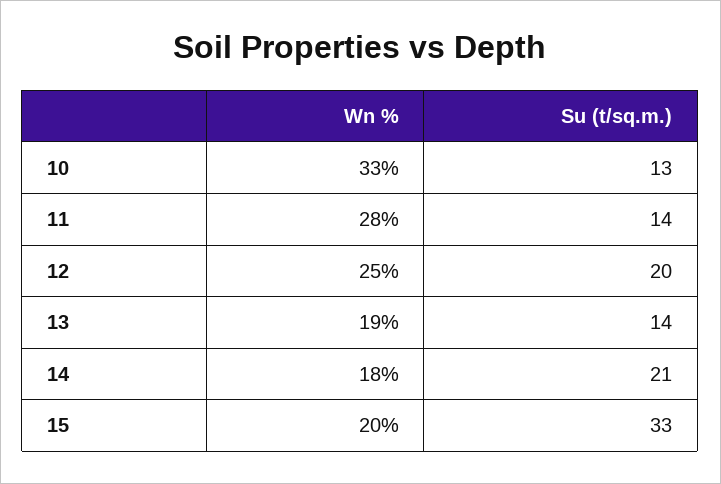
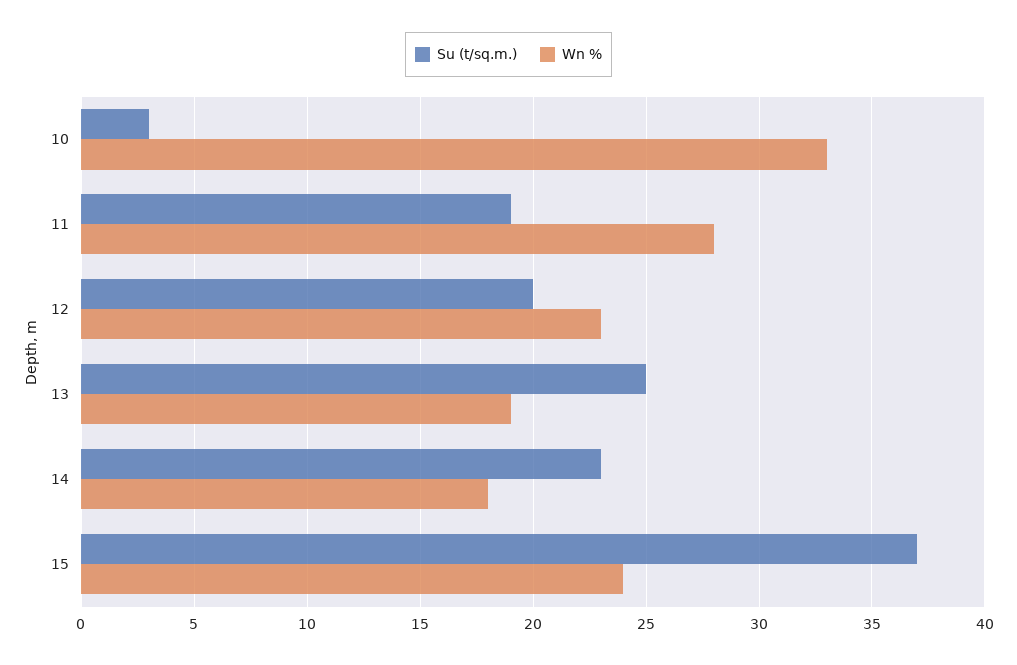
Su (t/sq.m.), 10: 13 -> 3
Su (t/sq.m.), 11: 14 -> 19
Wn %, 12: 25 -> 23
Su (t/sq.m.), 13: 14 -> 25
Su (t/sq.m.), 14: 21 -> 23
Wn %, 15: 20 -> 24
Su (t/sq.m.), 15: 33 -> 37

